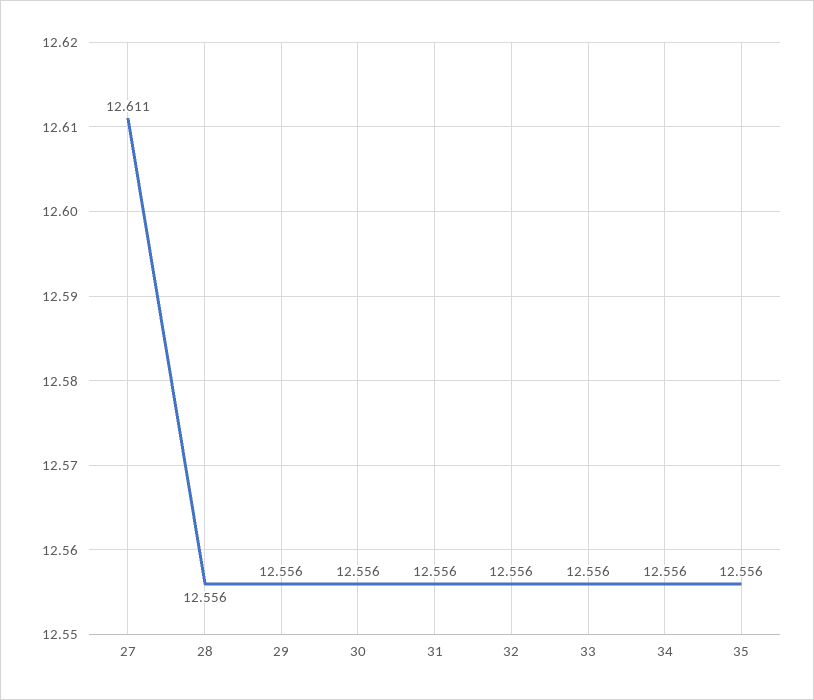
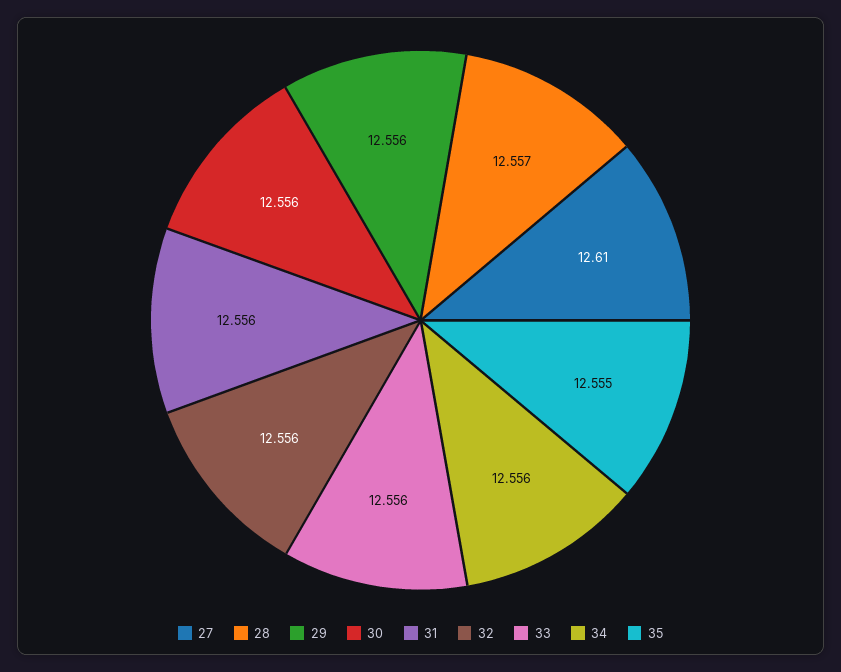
27: 12.611 -> 12.61
28: 12.556 -> 12.557
35: 12.556 -> 12.555

